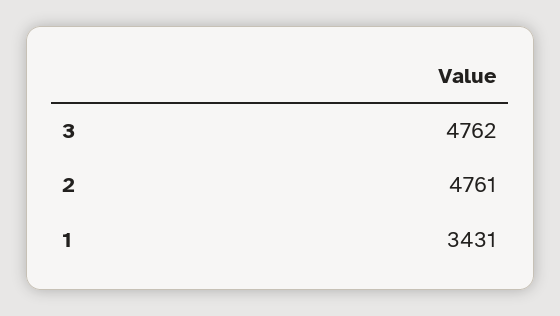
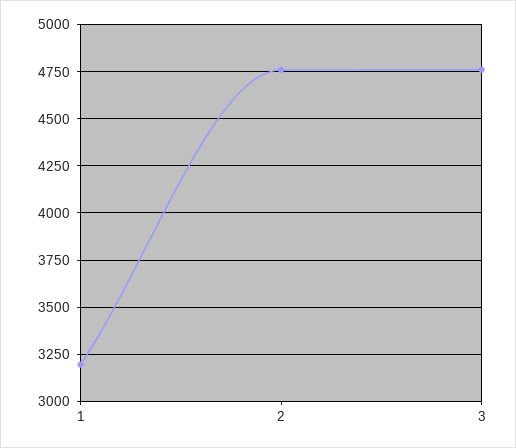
1: 3431 -> 3200

